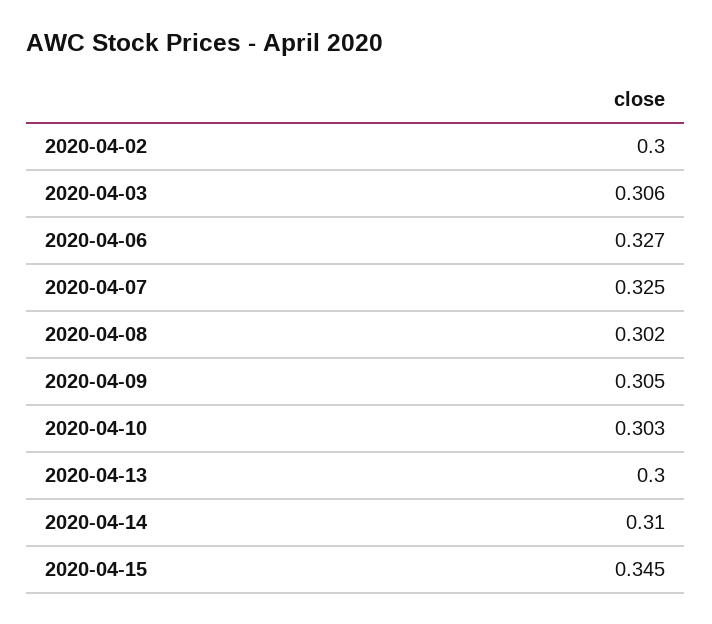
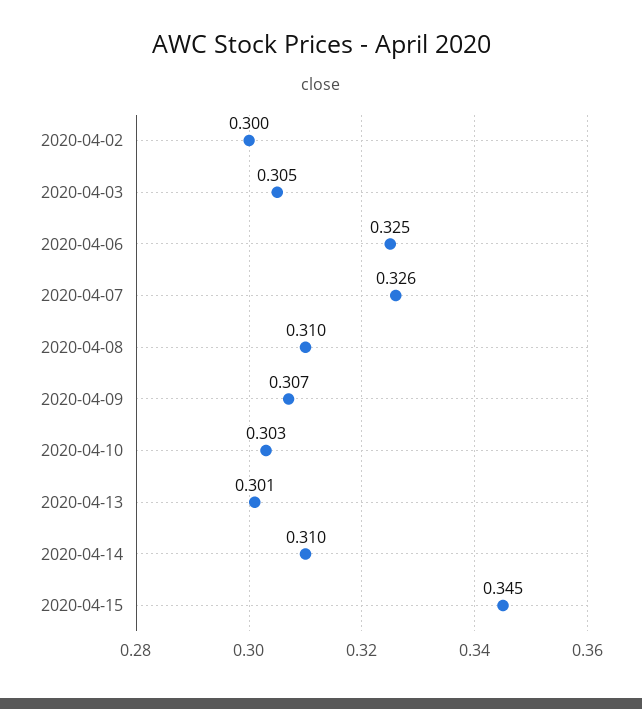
2020-04-03: 0.306 -> 0.305
2020-04-06: 0.327 -> 0.325
2020-04-07: 0.325 -> 0.326
2020-04-08: 0.302 -> 0.31
2020-04-09: 0.305 -> 0.307
2020-04-13: 0.3 -> 0.301

